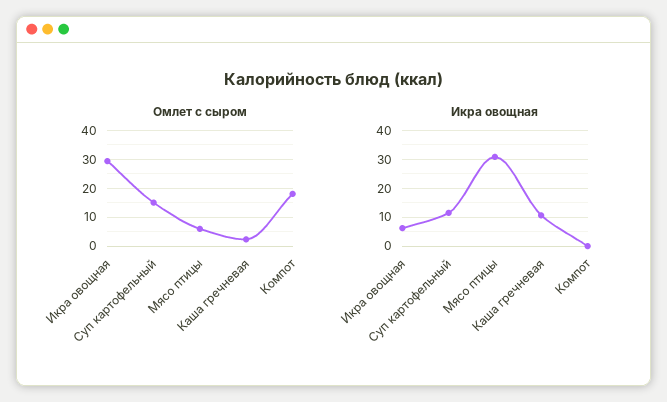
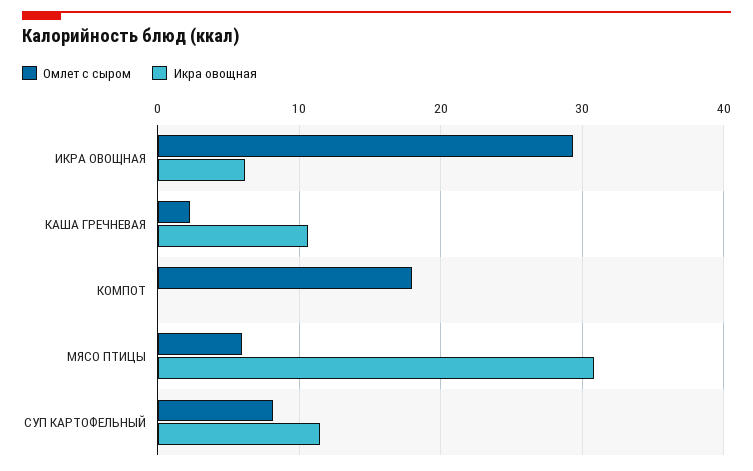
Омлет с сыром, Суп картофельный: 15 -> 8

